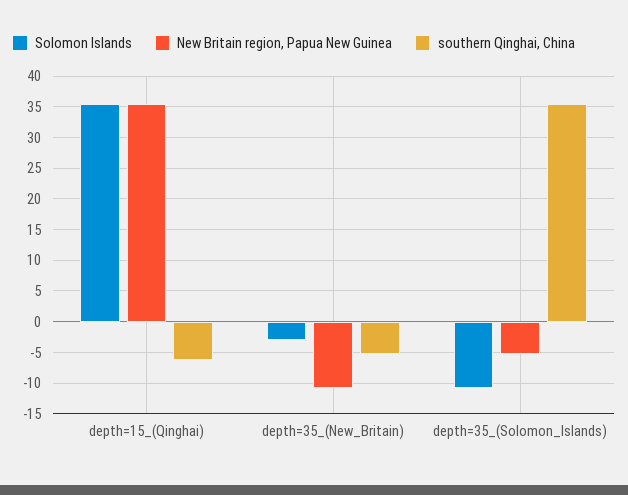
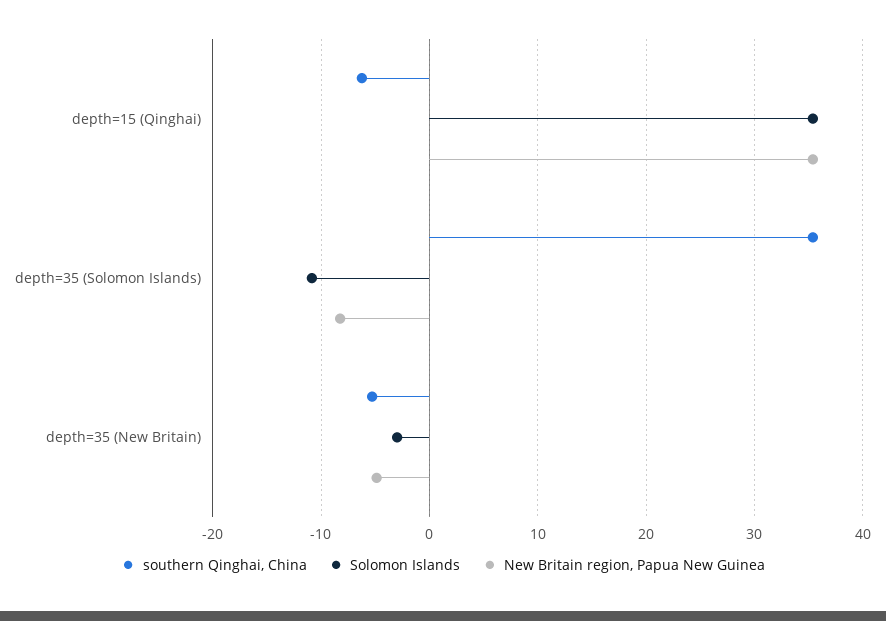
New Britain region, Papua New Guinea, depth=35_(New_Britain): -11 -> -5
New Britain region, Papua New Guinea, depth=35_(Solomon_Islands): -5 -> -8

